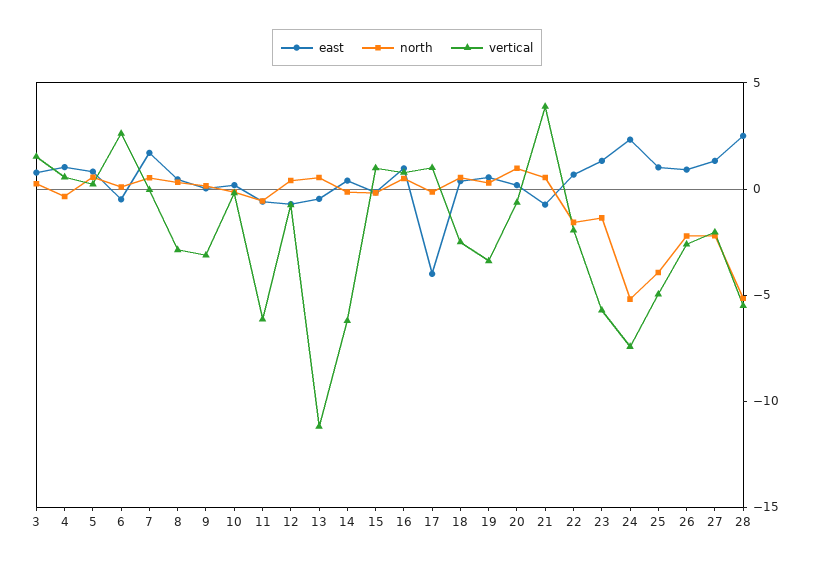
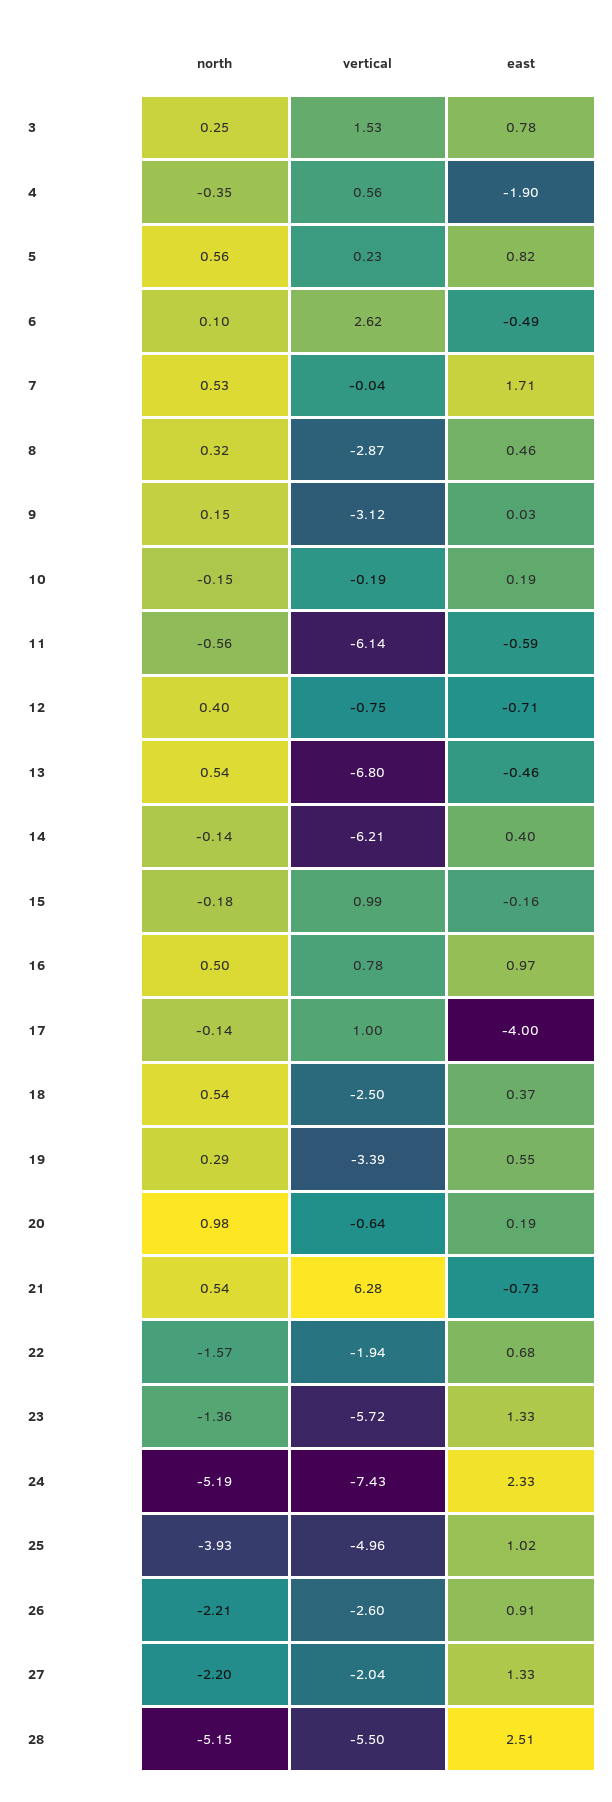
east, 4: 1 -> -1.9
vertical, 13: -11 -> -6.8
vertical, 21: 4 -> 6.28

